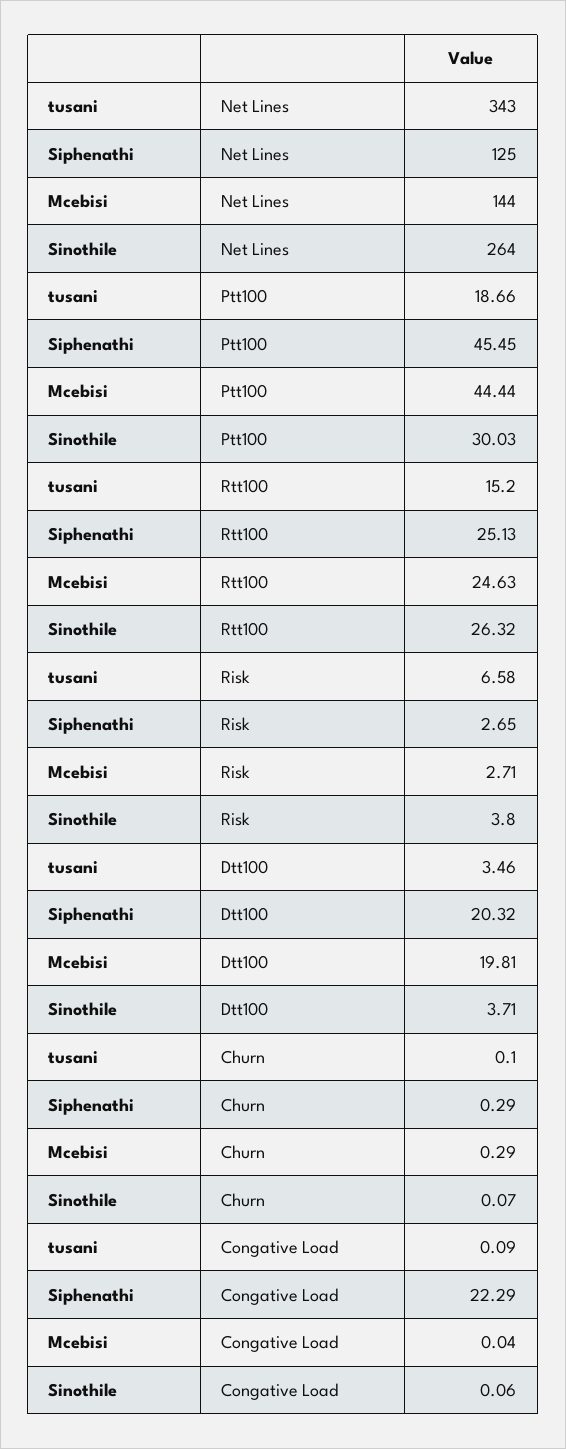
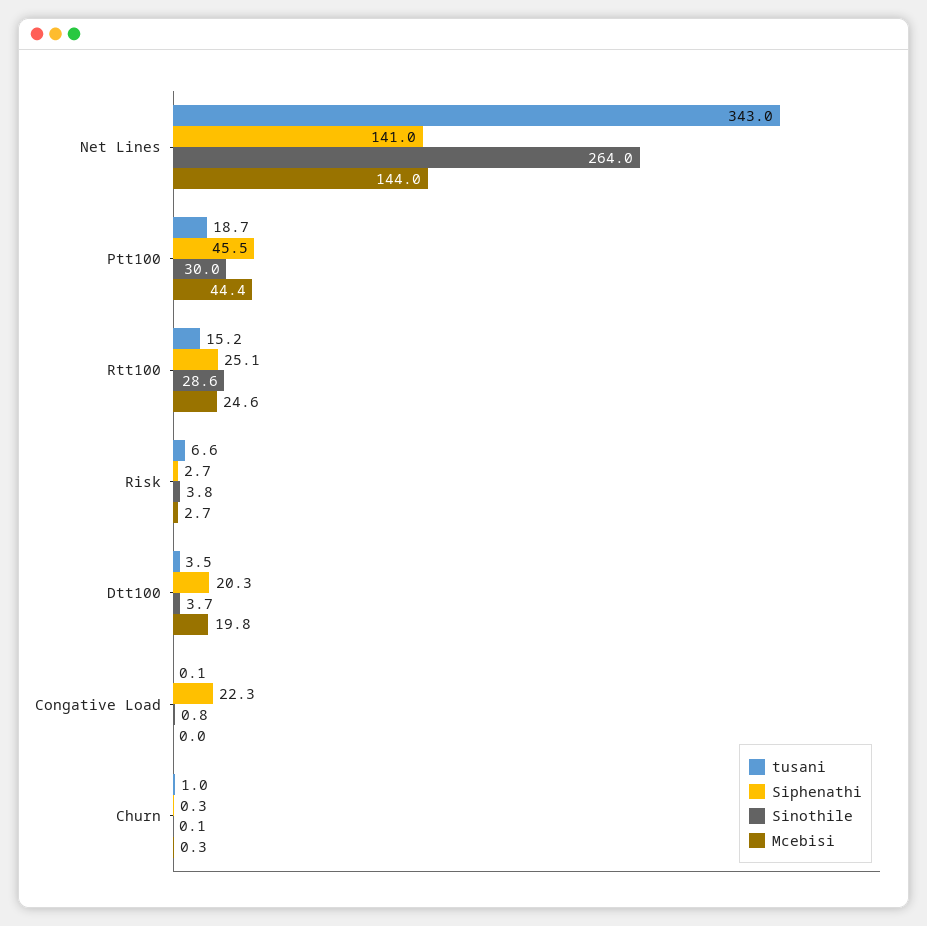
Siphenathi, Net Lines: 125 -> 141
Sinothile, Rtt100: 26.32 -> 28.6
tusani, Churn: 0.1 -> 1
Sinothile, Congative Load: 0.06 -> 0.8

